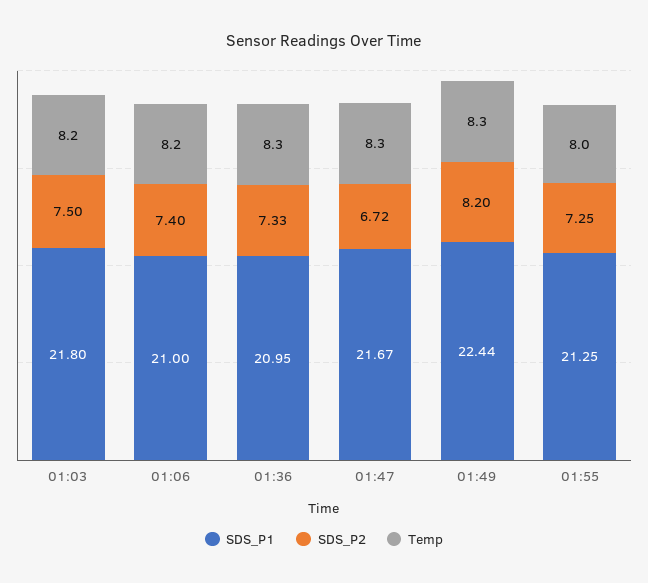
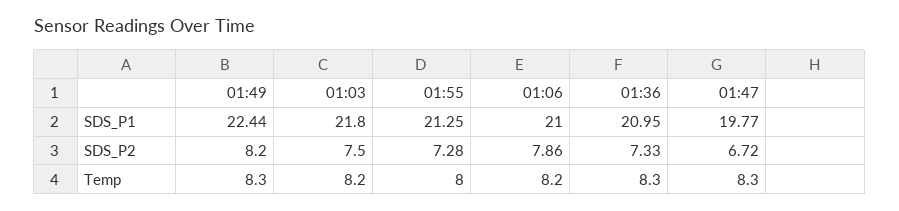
SDS_P2, 01:06: 7.4 -> 7.86
SDS_P1, 01:47: 21.67 -> 19.77
SDS_P2, 01:55: 7.25 -> 7.28

